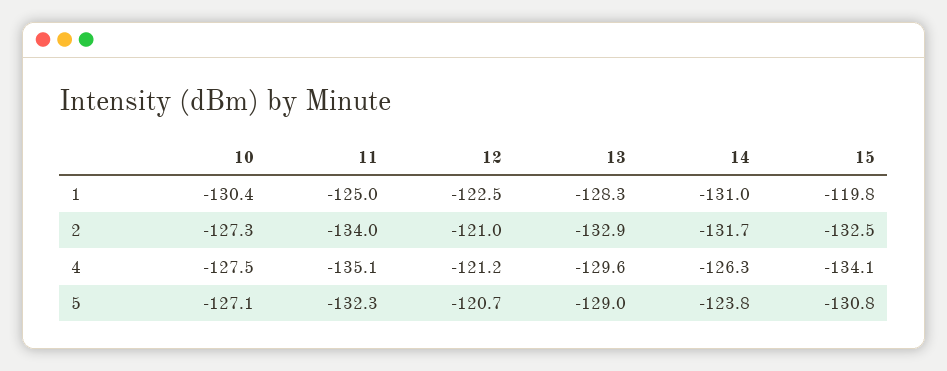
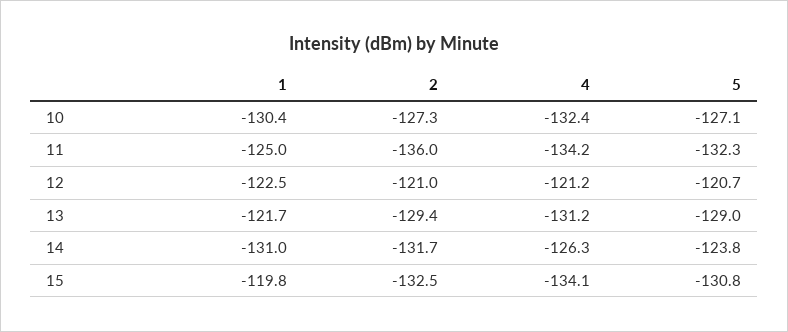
13, 1: -128.3 -> -121.7
11, 2: -134 -> -136
13, 2: -132.9 -> -129.4
10, 4: -127.5 -> -132.4
11, 4: -135.1 -> -134.2
13, 4: -129.6 -> -131.2

